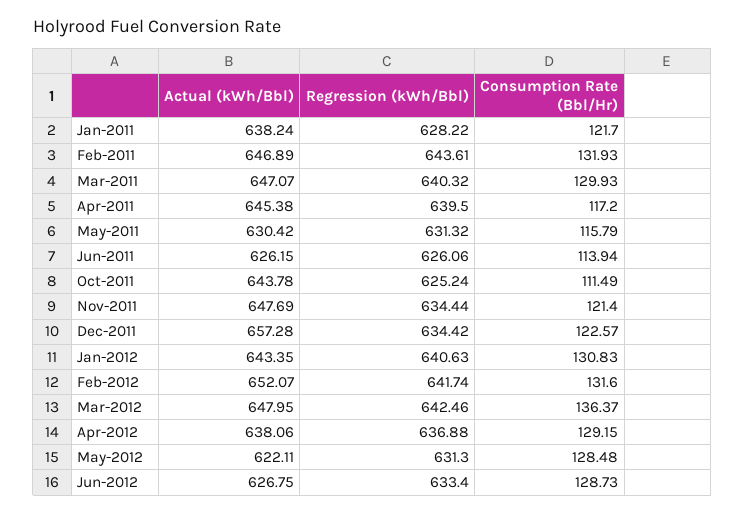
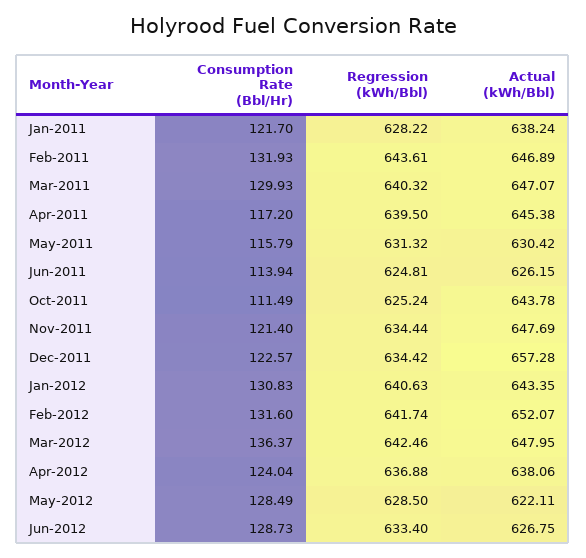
Regression (kWh/Bbl), Jun-2011: 626.06 -> 624.81
Consumption Rate (Bbl/Hr), Apr-2012: 129.15 -> 124.04
Regression (kWh/Bbl), May-2012: 631.3 -> 628.5
Consumption Rate (Bbl/Hr), May-2012: 128.48 -> 128.49

